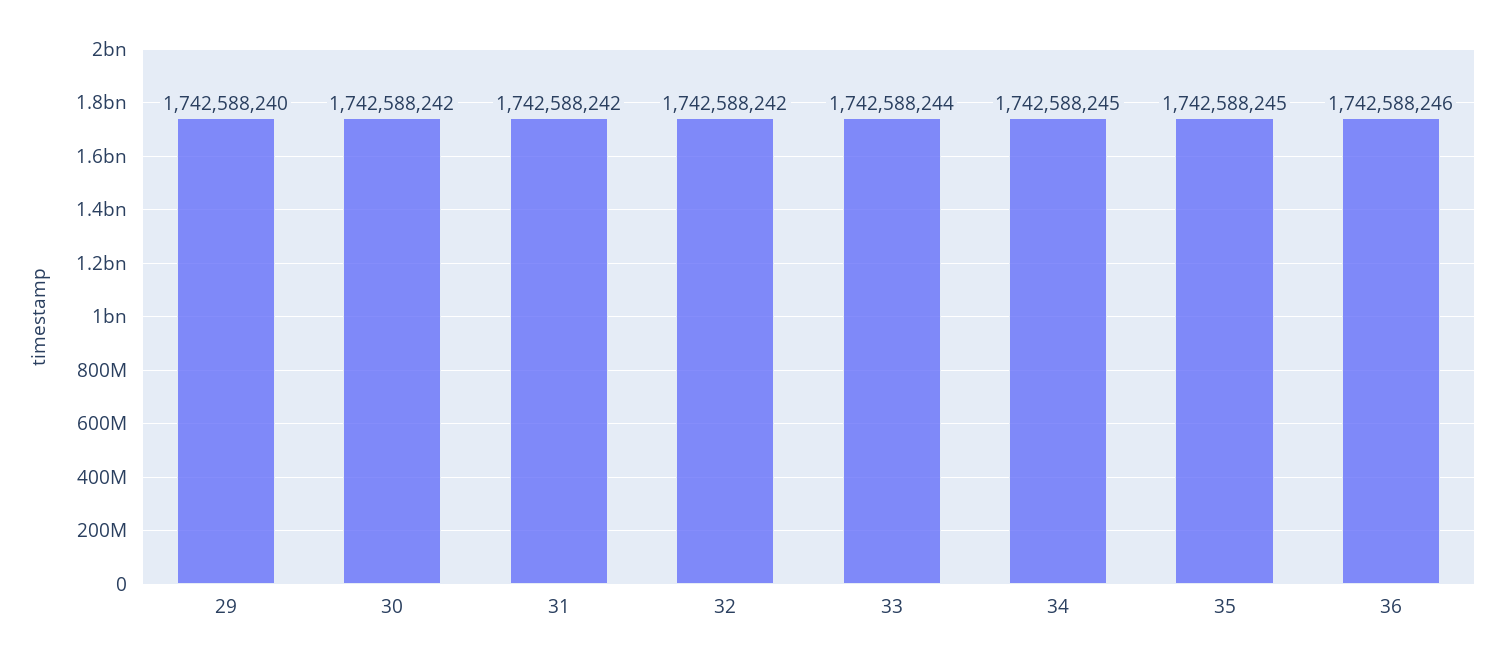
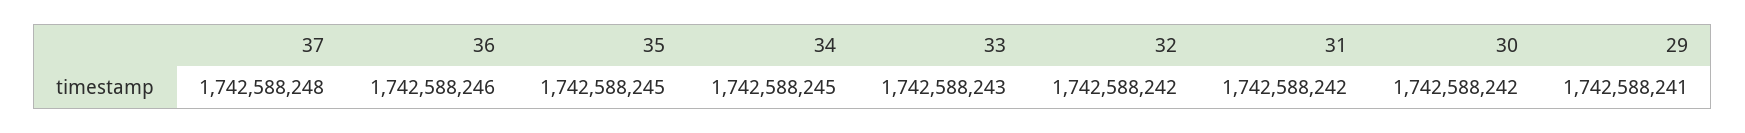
29: 1742588240 -> 1742588241
33: 1742588244 -> 1742588243
37: none -> 1742588248

